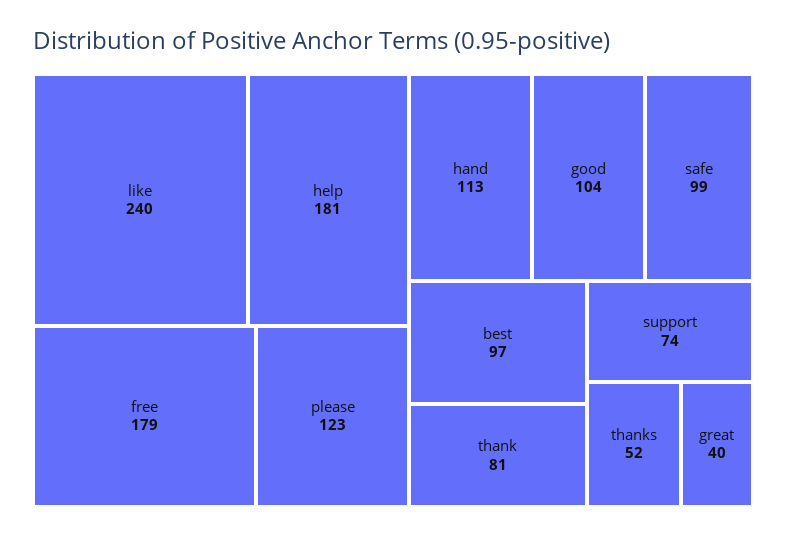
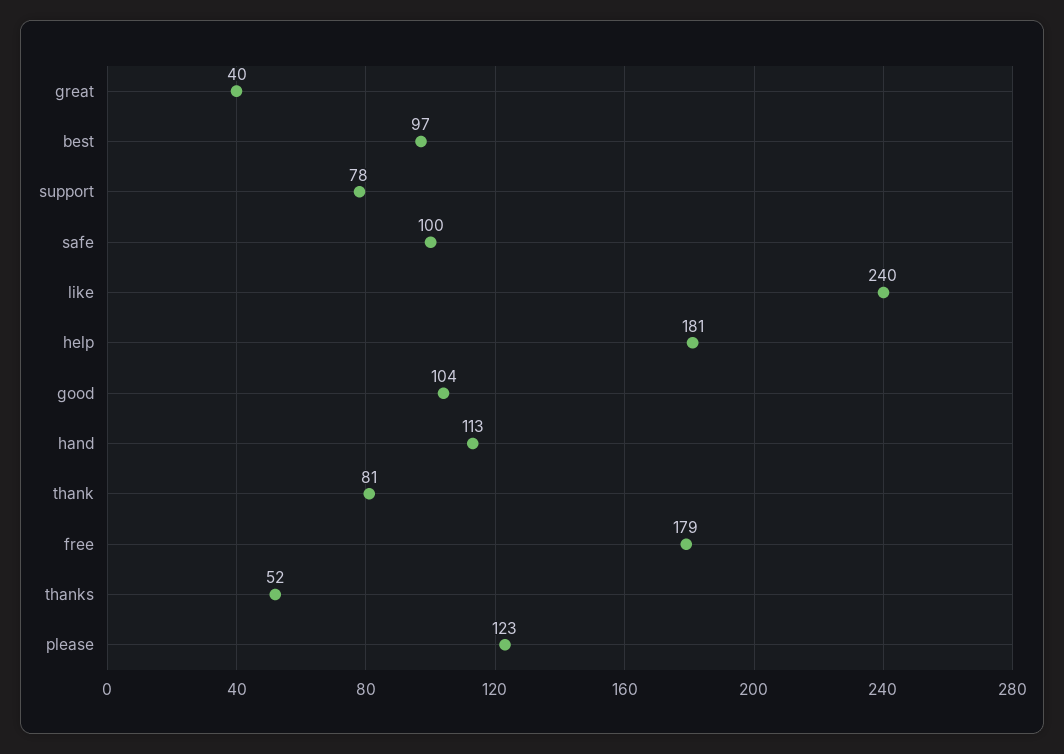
safe: 99 -> 100
support: 74 -> 78

